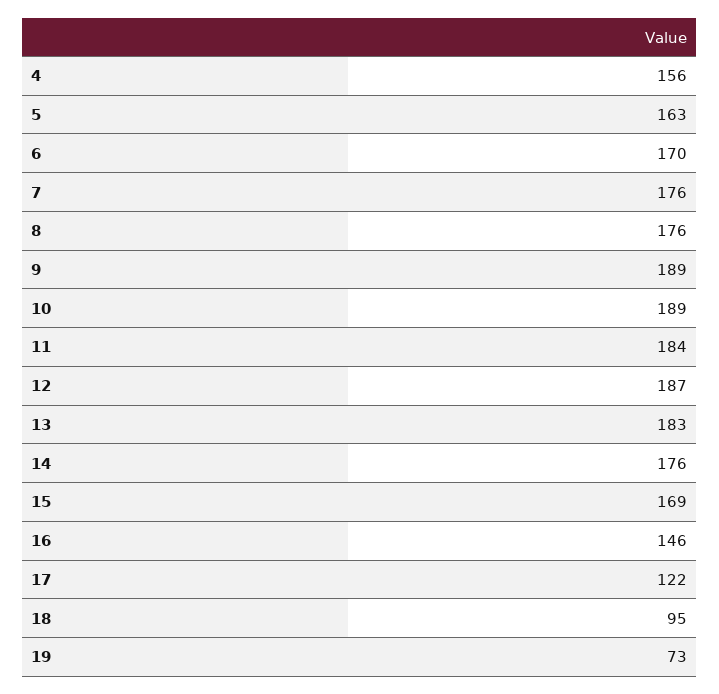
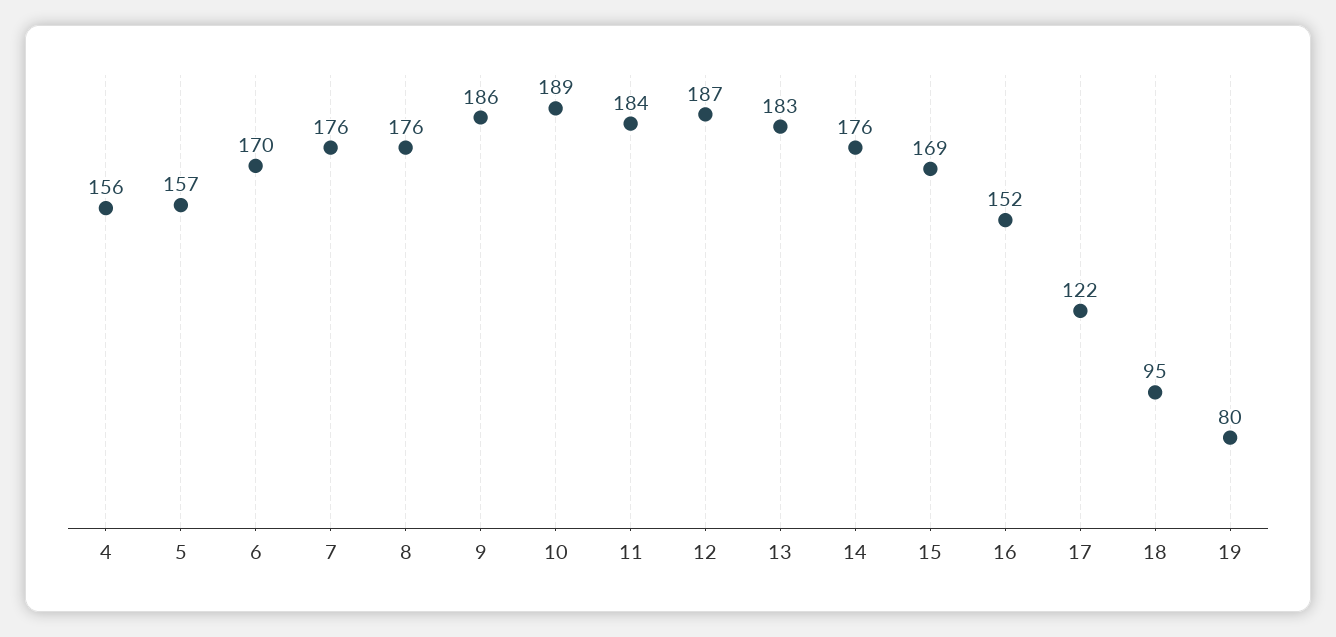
5: 163 -> 157
9: 189 -> 186
16: 146 -> 152
19: 73 -> 80

